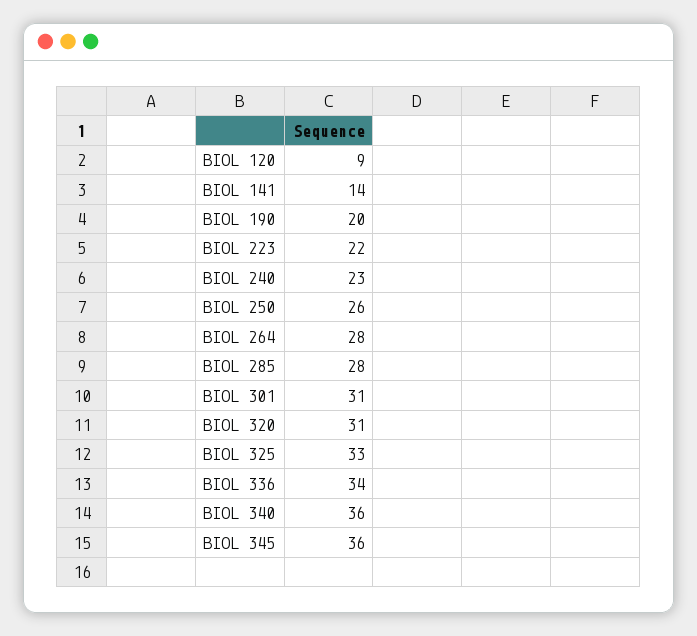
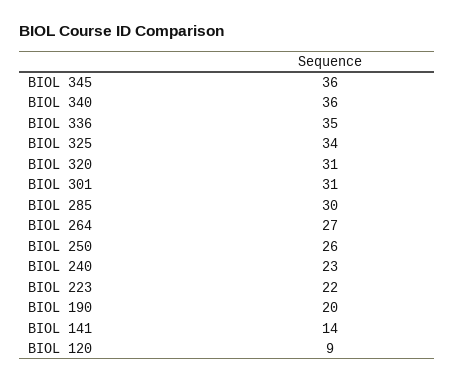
BIOL 264: 28 -> 27
BIOL 285: 28 -> 30
BIOL 325: 33 -> 34
BIOL 336: 34 -> 35

